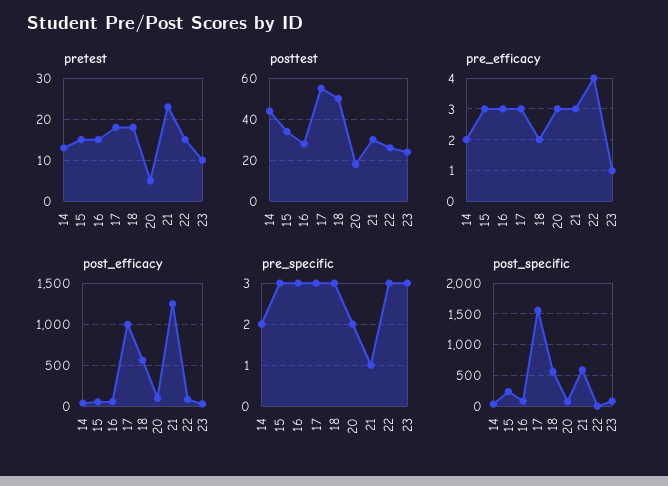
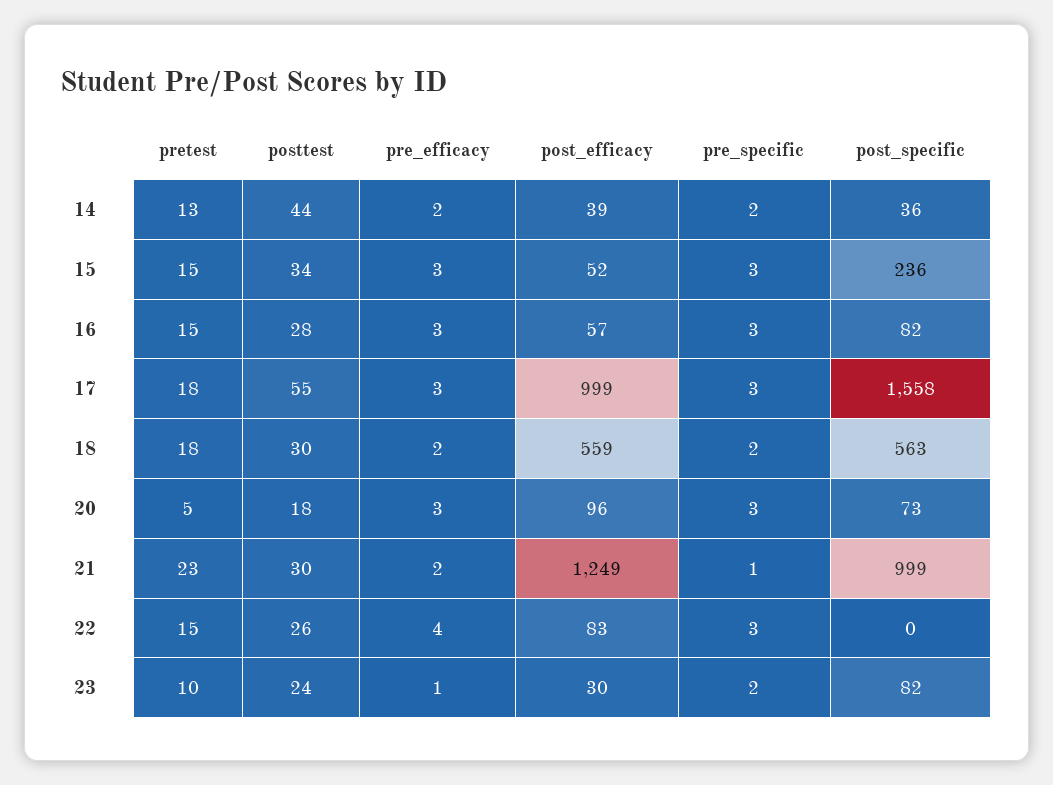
posttest, 18: 50 -> 30
pre_efficacy, 21: 3 -> 2
pre_specific, 18: 3 -> 2
pre_specific, 20: 2 -> 3
pre_specific, 23: 3 -> 2
post_specific, 21: 600 -> 999

